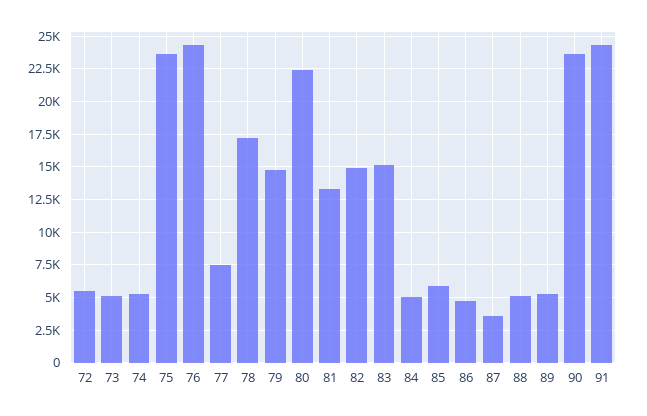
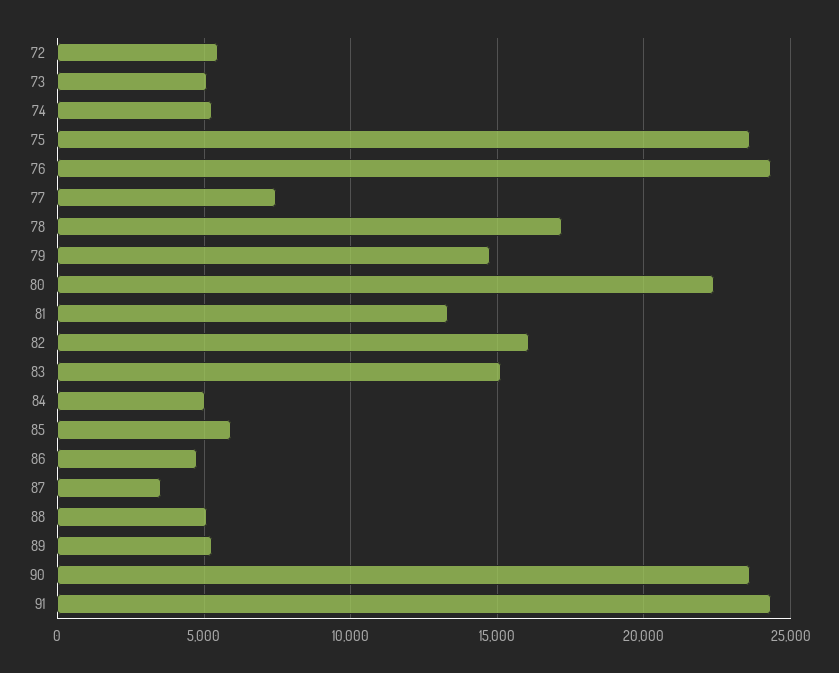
82: 15000 -> 16000

